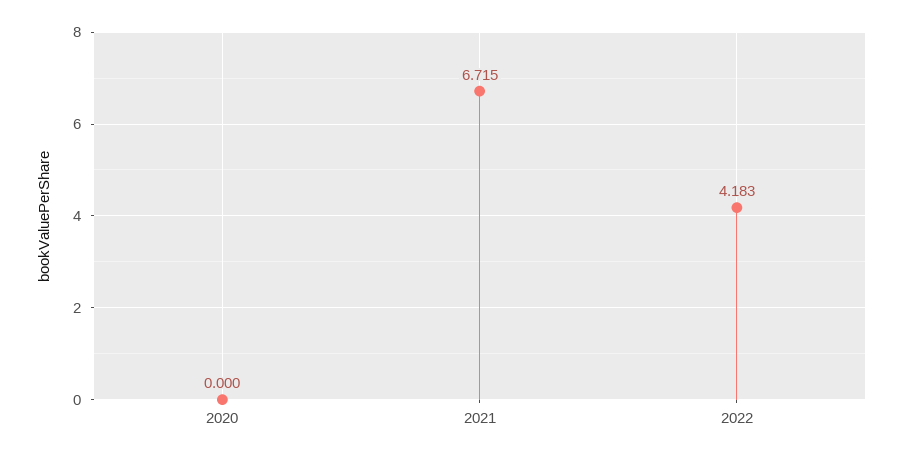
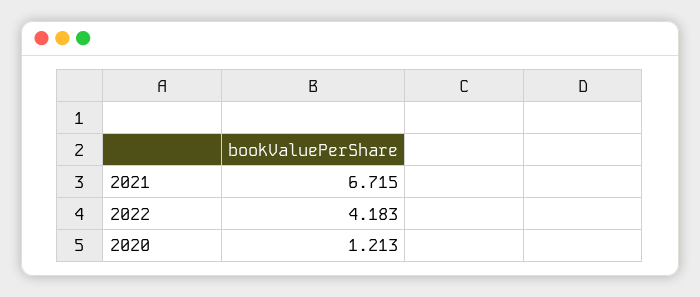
2020: 0 -> 1.213

